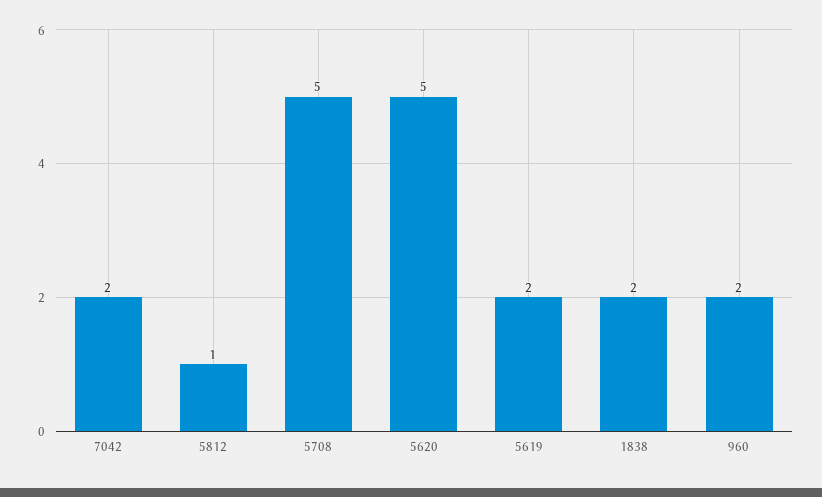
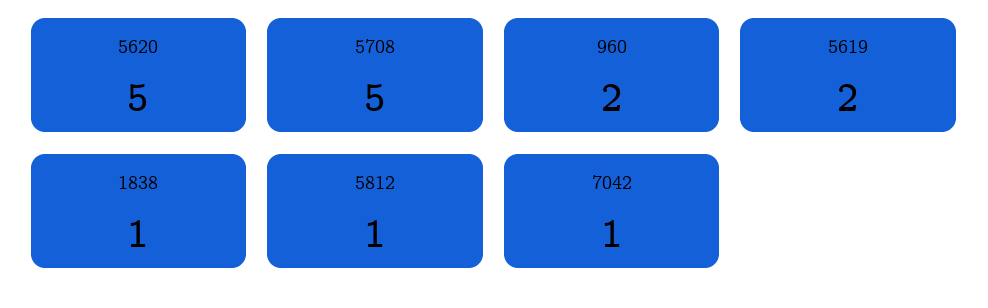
7042: 2 -> 1
1838: 2 -> 1

